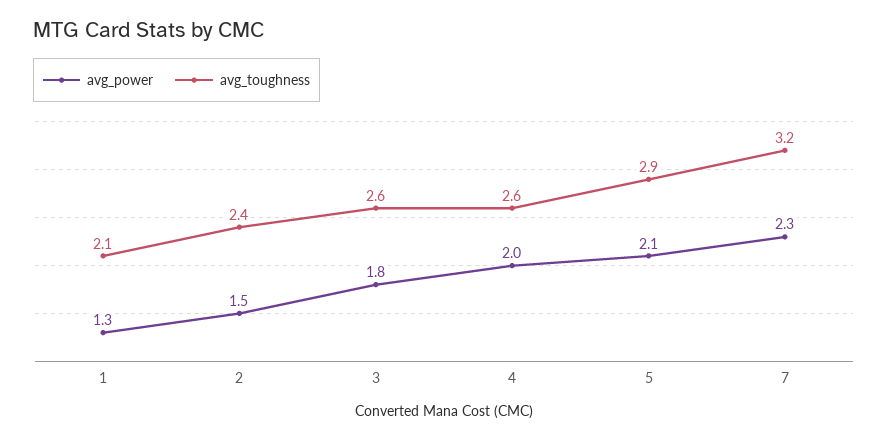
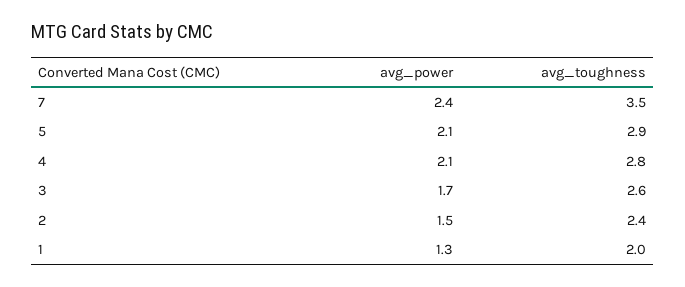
avg_toughness, 1: 2.1 -> 2
avg_power, 3: 1.8 -> 1.7
avg_power, 4: 2 -> 2.1
avg_toughness, 4: 2.6 -> 2.8
avg_power, 7: 2.3 -> 2.4
avg_toughness, 7: 3.2 -> 3.5

